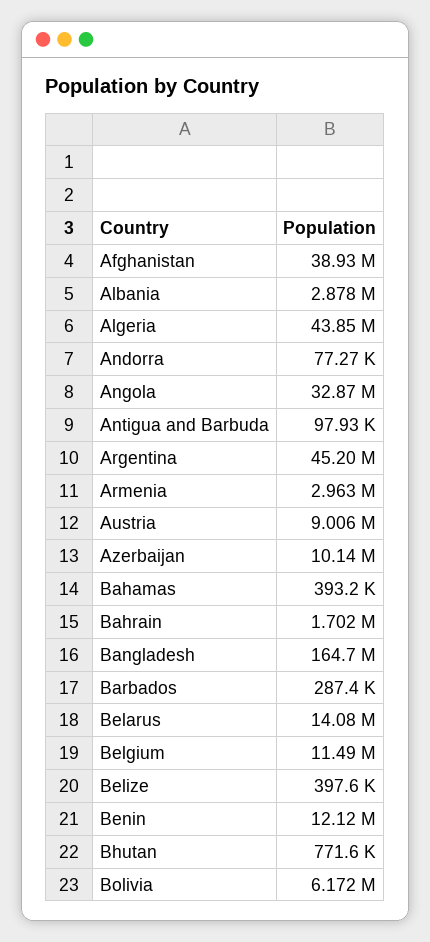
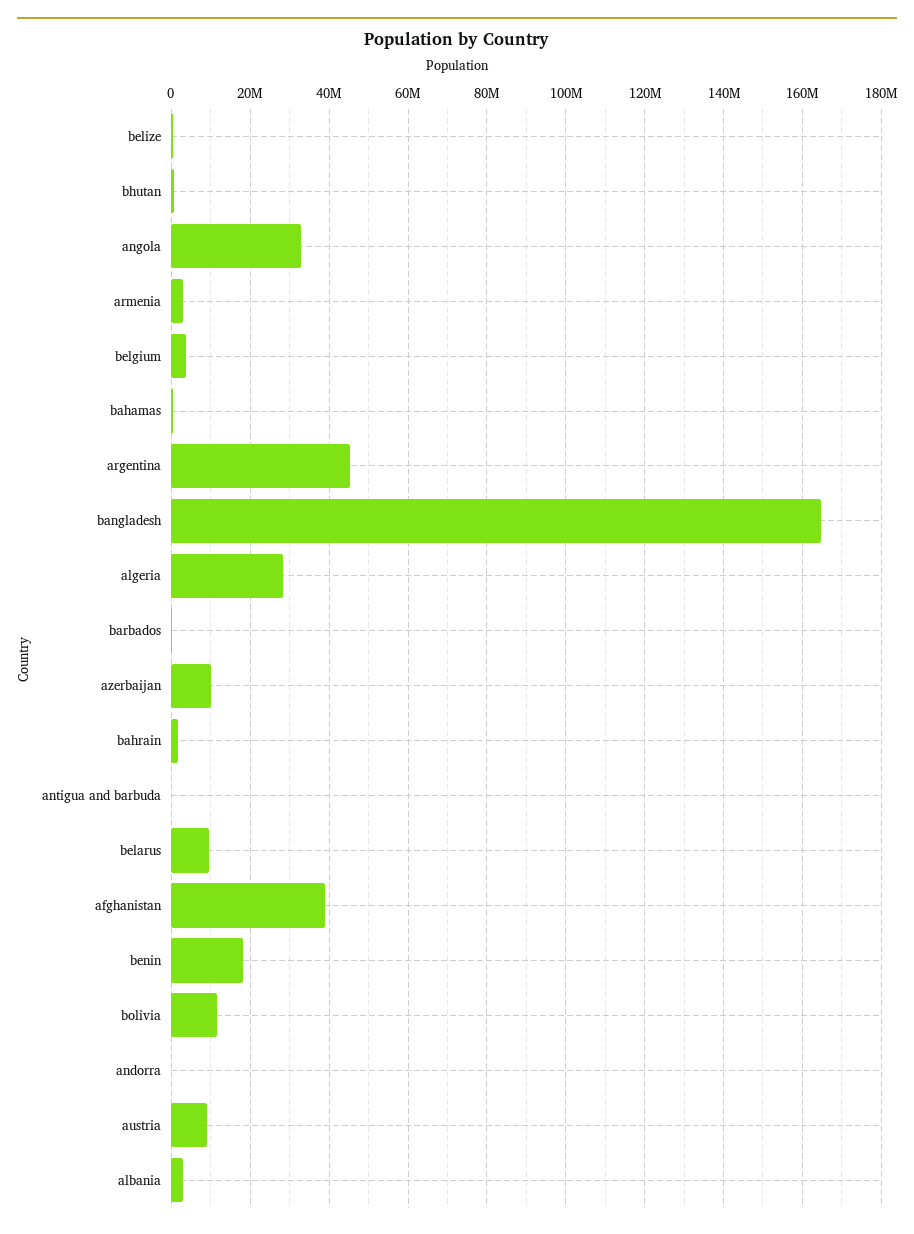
Algeria: 43850000 -> 28000000
Belarus: 14080000 -> 10000000
Belgium: 11490000 -> 4000000
Benin: 12120000 -> 18000000
Bolivia: 6172000 -> 12000000

